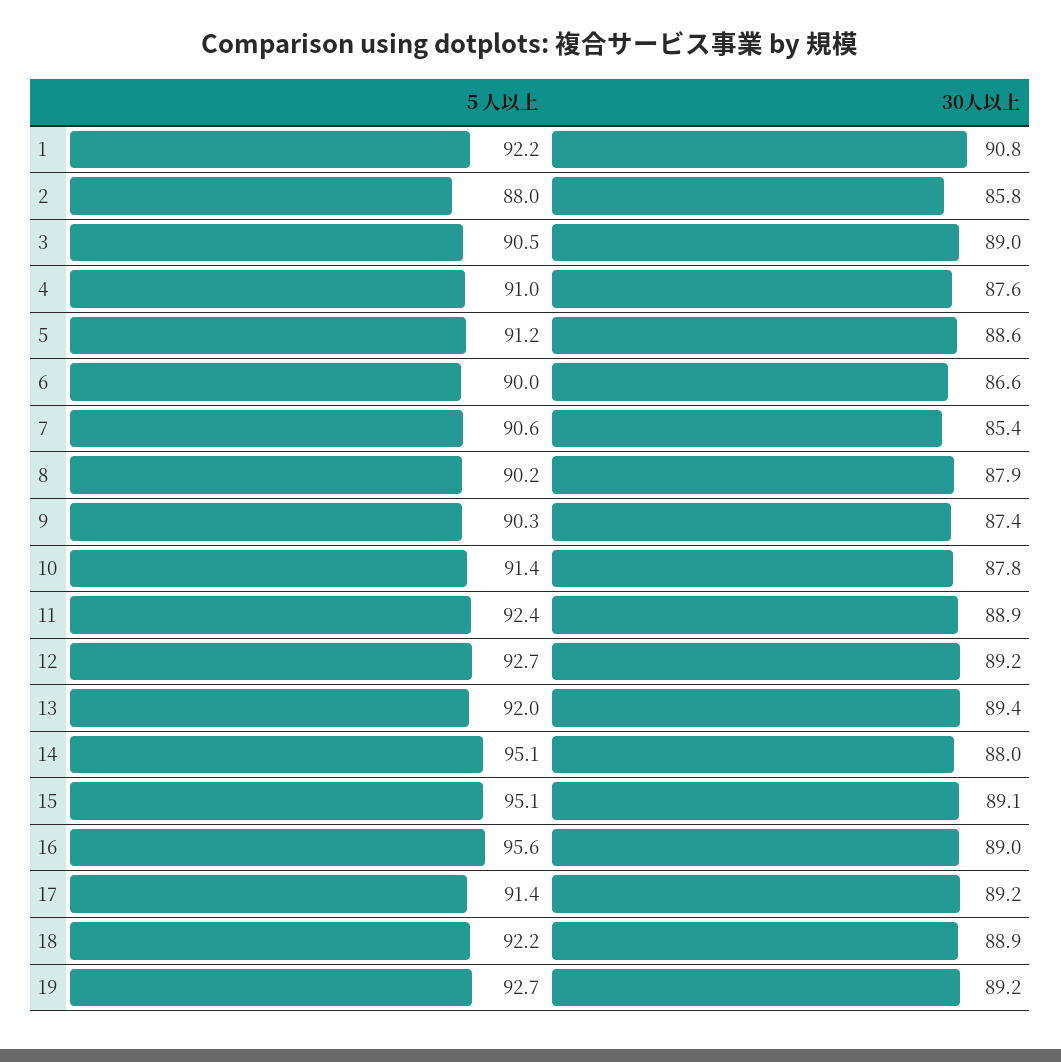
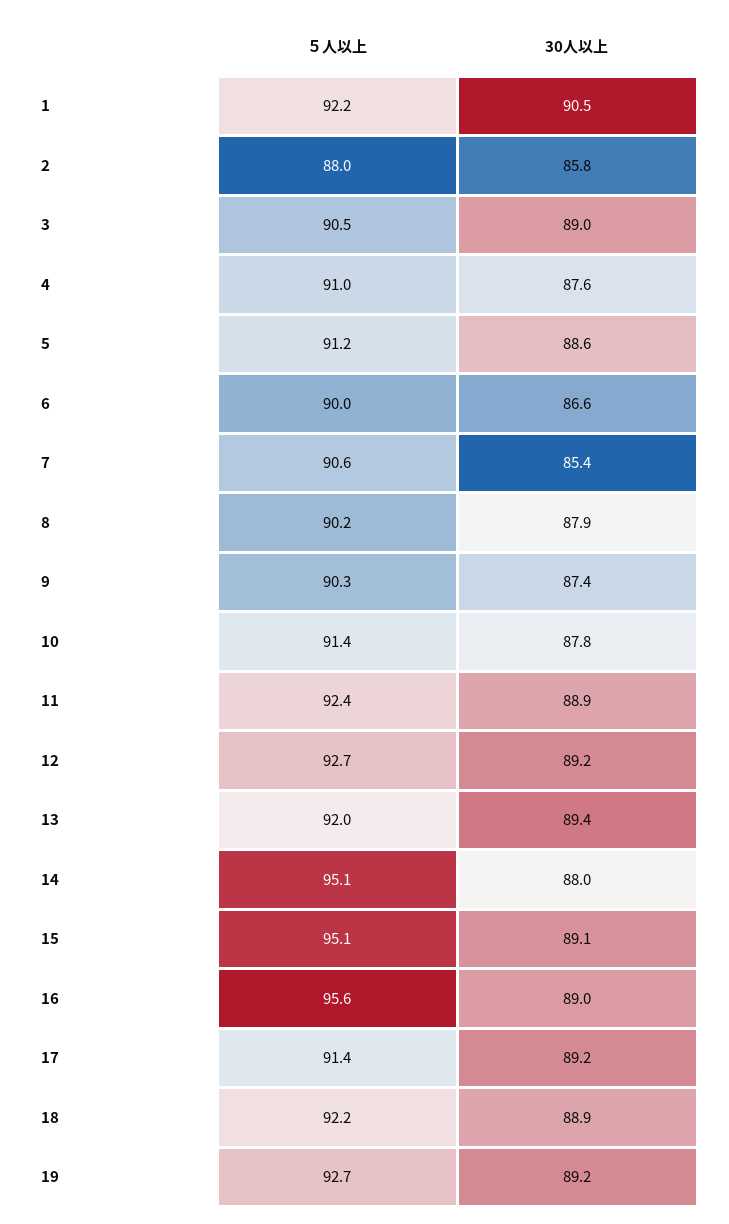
30人以上, 1: 90.8 -> 90.5

